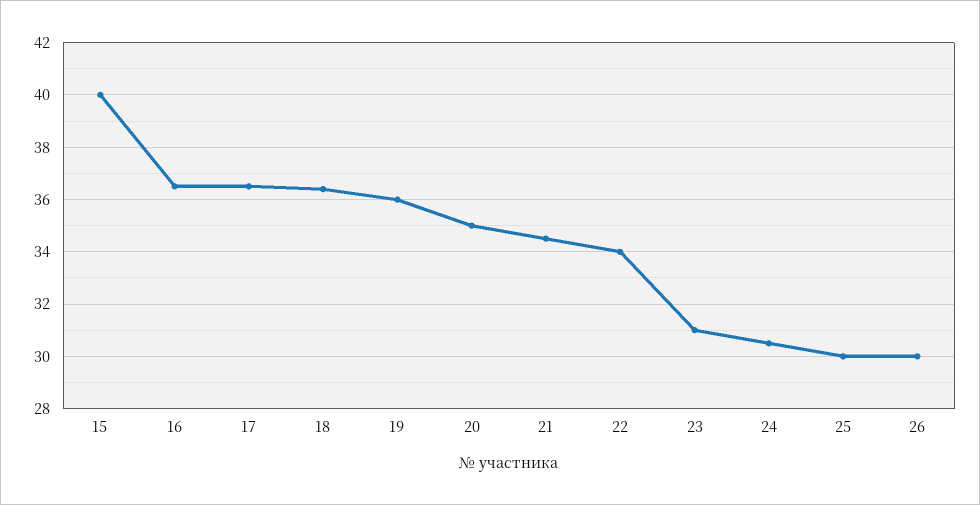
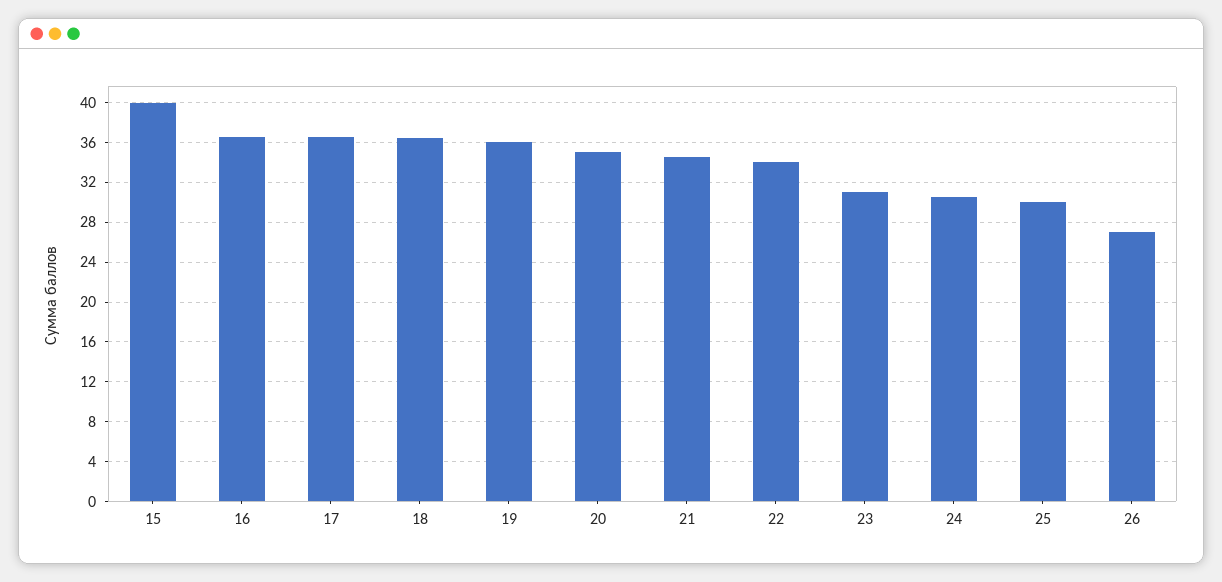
26: 30 -> 27

